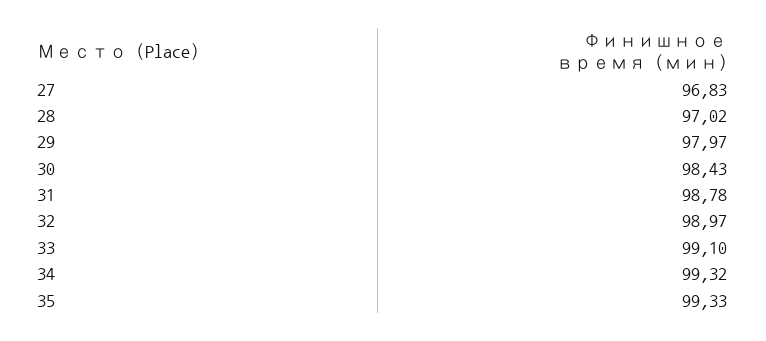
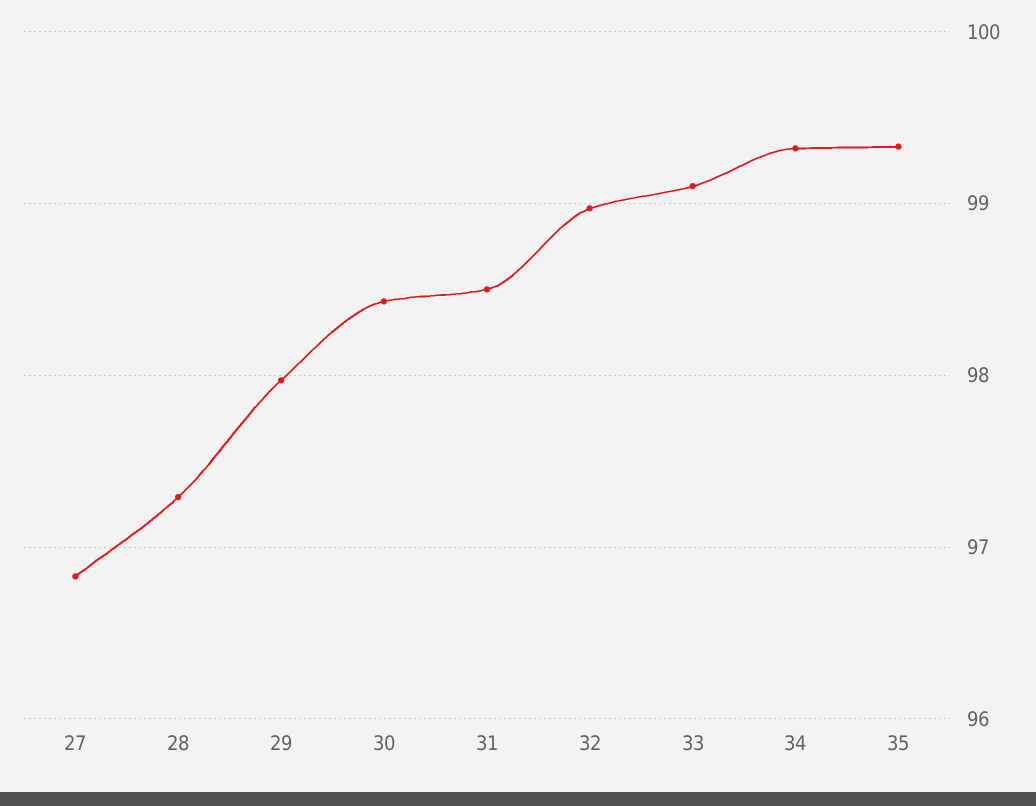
28: 97.02 -> 97.3
31: 98.78 -> 98.5

